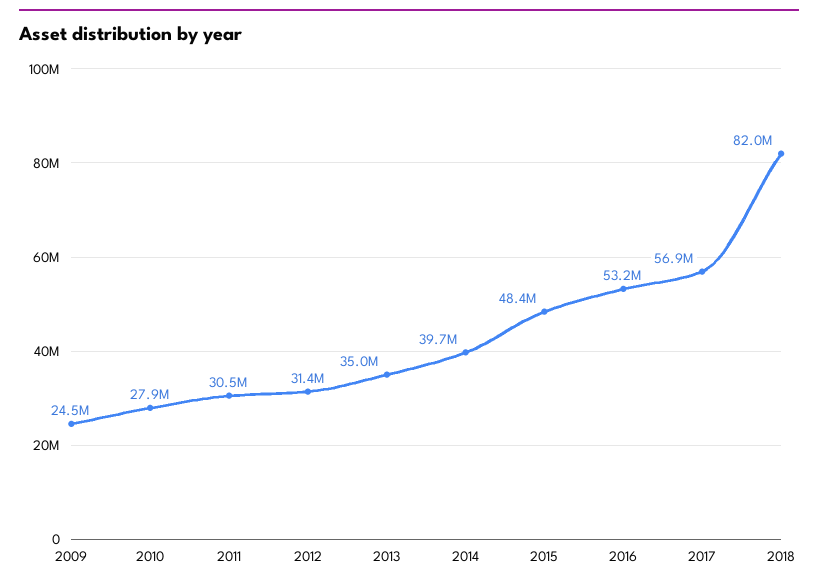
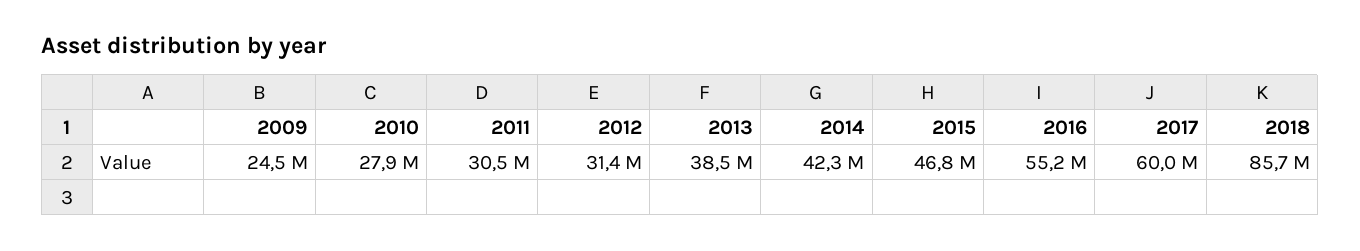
2013: 35000000 -> 38500000
2014: 39700000 -> 42300000
2015: 48400000 -> 46800000
2016: 53200000 -> 55200000
2017: 56900000 -> 60000000
2018: 82000000 -> 85700000

